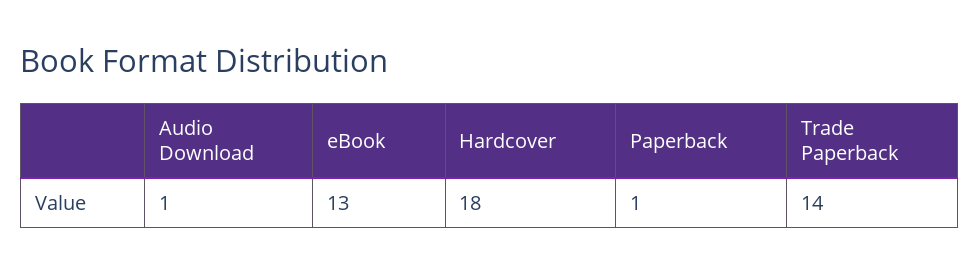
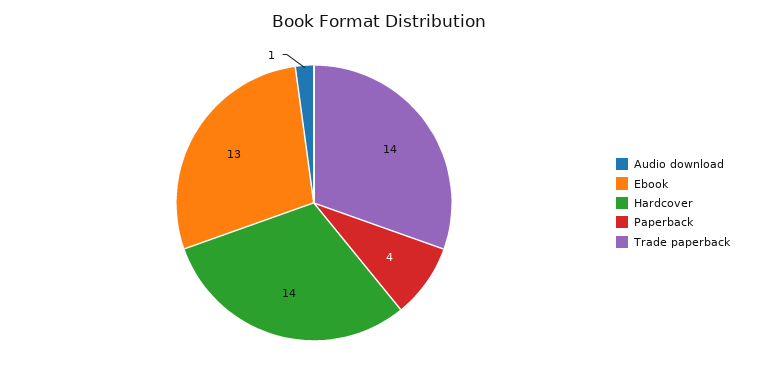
Hardcover: 18 -> 14
Paperback: 1 -> 4

